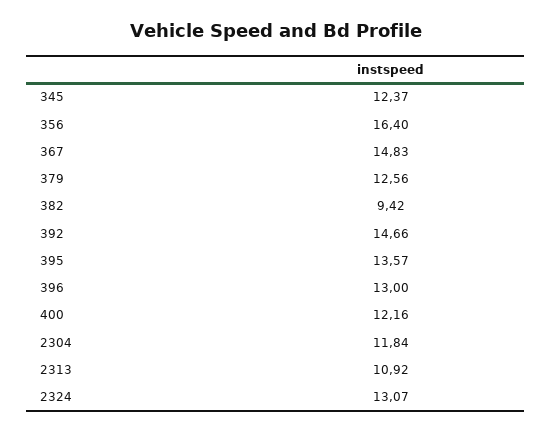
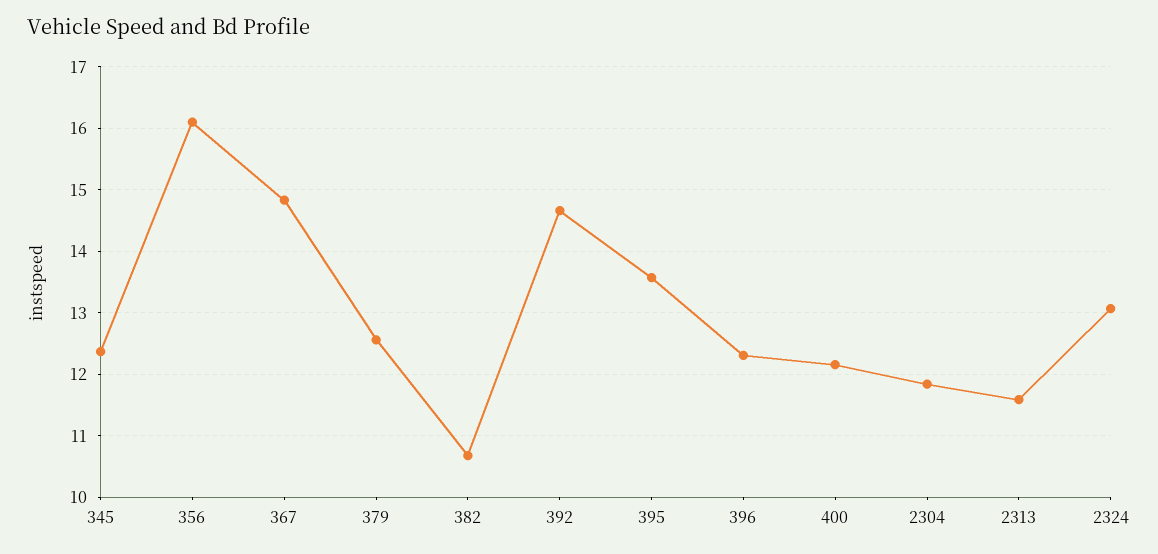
356: 16.4 -> 16.1
382: 9.42 -> 10.7
396: 13 -> 12.3
2313: 10.92 -> 11.6

